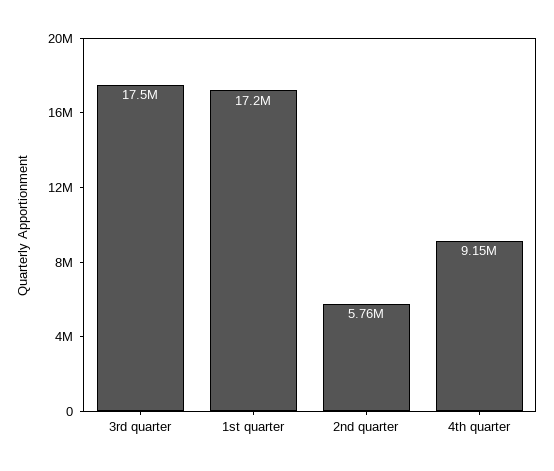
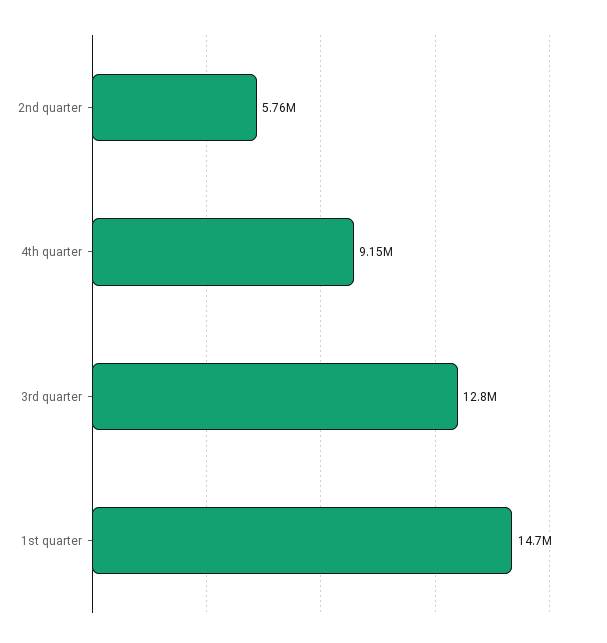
3rd quarter: 17500000 -> 12800000
1st quarter: 17200000 -> 14700000

